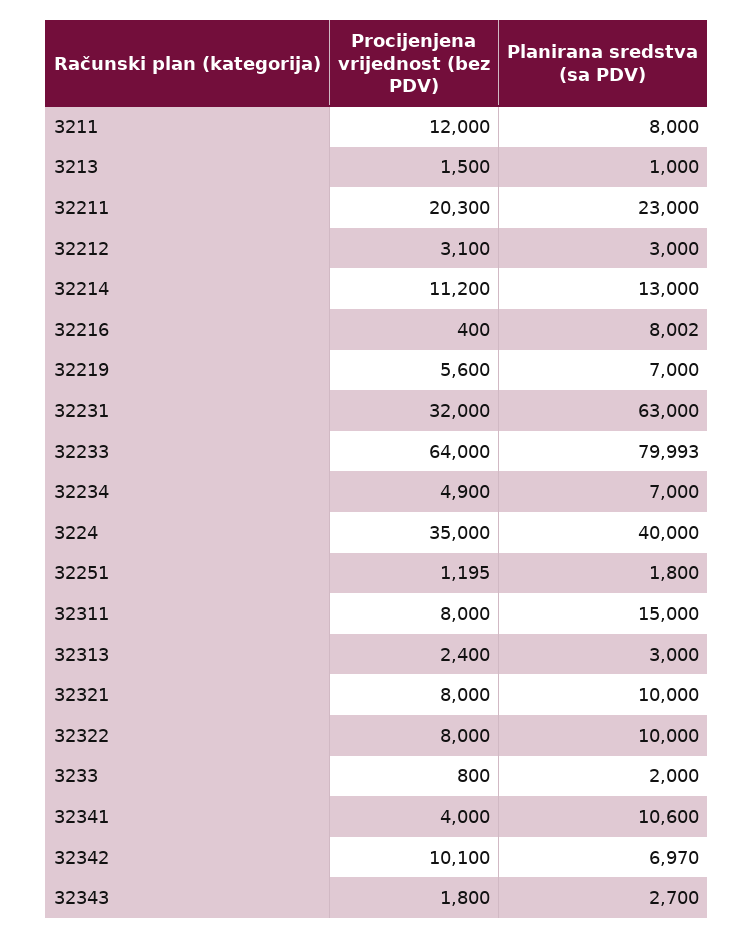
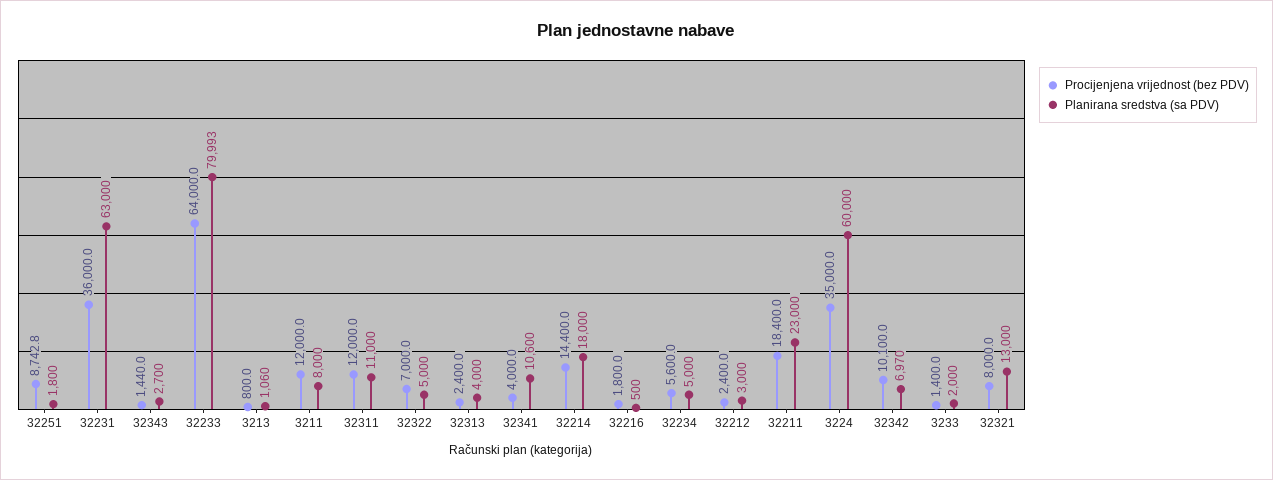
Procijenjena vrijednost (bez PDV), 3213: 1500 -> 800
Planirana sredstva (sa PDV), 3213: 1000 -> 1060
Procijenjena vrijednost (bez PDV), 32211: 20300 -> 18400
Procijenjena vrijednost (bez PDV), 32212: 3100 -> 2400
Procijenjena vrijednost (bez PDV), 32214: 11200 -> 14400
Planirana sredstva (sa PDV), 32214: 13000 -> 18000
Procijenjena vrijednost (bez PDV), 32216: 400 -> 1800
Planirana sredstva (sa PDV), 32216: 8002 -> 500
Procijenjena vrijednost (bez PDV), 32219: 5600 -> none
Planirana sredstva (sa PDV), 32219: 7000 -> none
Procijenjena vrijednost (bez PDV), 32231: 32000 -> 36000
Procijenjena vrijednost (bez PDV), 32234: 4900 -> 5600
Planirana sredstva (sa PDV), 32234: 7000 -> 5000
Planirana sredstva (sa PDV), 3224: 40000 -> 60000
Procijenjena vrijednost (bez PDV), 32251: 1195 -> 8742.8
Procijenjena vrijednost (bez PDV), 32311: 8000 -> 12000
Planirana sredstva (sa PDV), 32311: 15000 -> 11000
Planirana sredstva (sa PDV), 32313: 3000 -> 4000
Planirana sredstva (sa PDV), 32321: 10000 -> 13000
Procijenjena vrijednost (bez PDV), 32322: 8000 -> 7000
Planirana sredstva (sa PDV), 32322: 10000 -> 5000
Procijenjena vrijednost (bez PDV), 3233: 800 -> 1400
Procijenjena vrijednost (bez PDV), 32343: 1800 -> 1440

